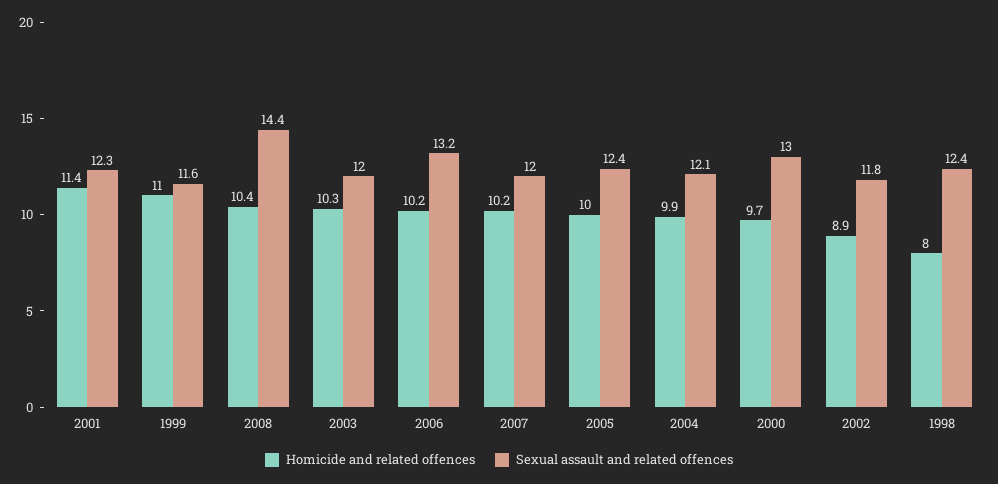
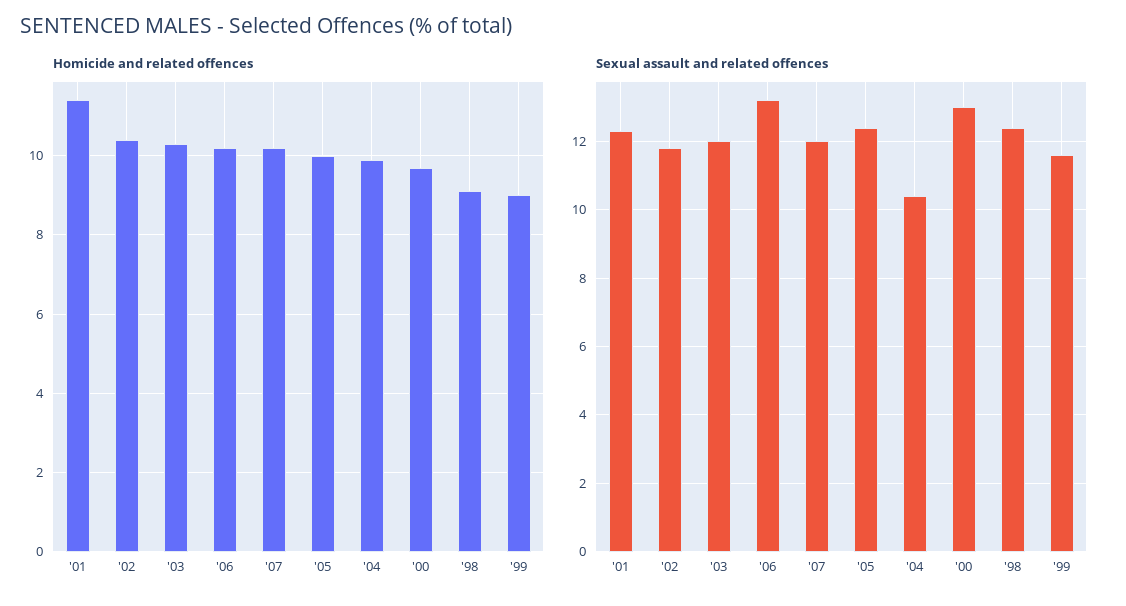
Homicide and related offences, 1999: 11 -> 9
Homicide and related offences, 2008: 10.4 -> none
Sexual assault and related offences, 2008: 14.4 -> none
Sexual assault and related offences, 2004: 12.1 -> 10.5
Homicide and related offences, 2002: 8.9 -> 10.5
Homicide and related offences, 1998: 8 -> 9

